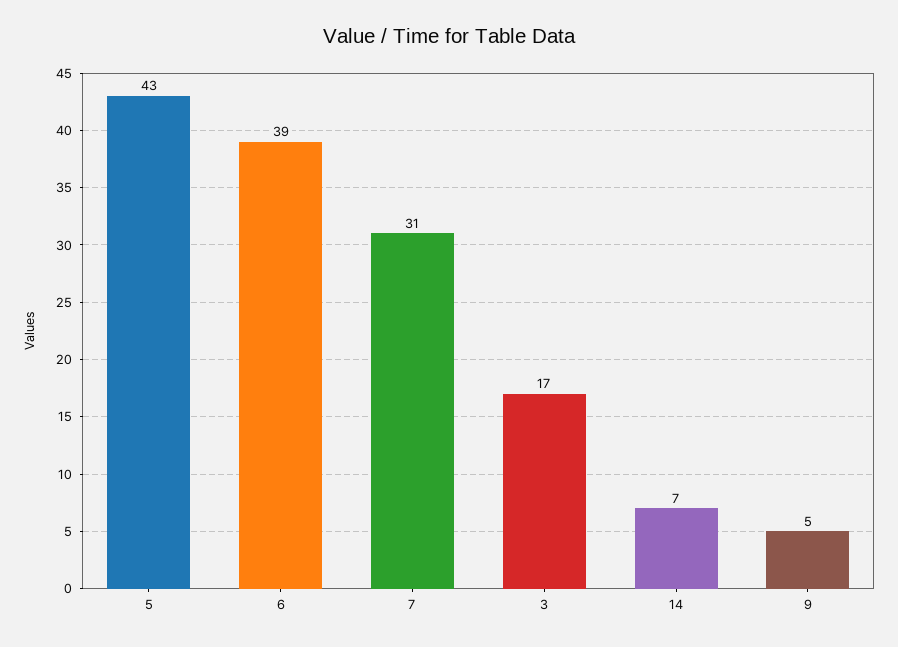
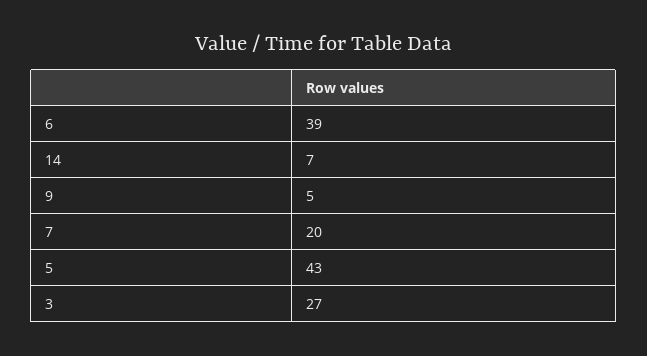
7: 31 -> 20
3: 17 -> 27

